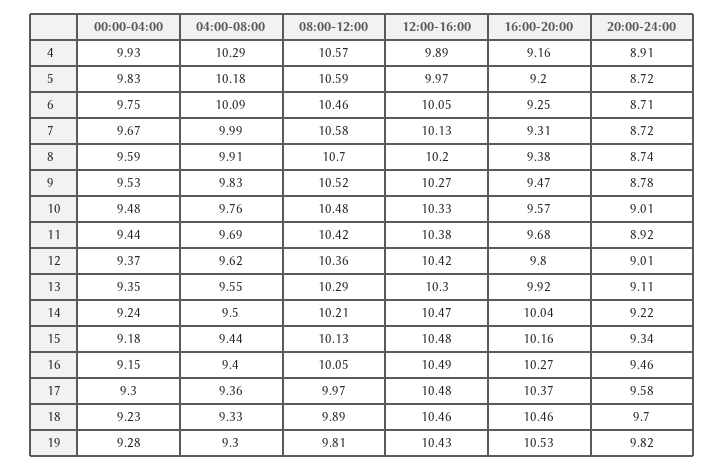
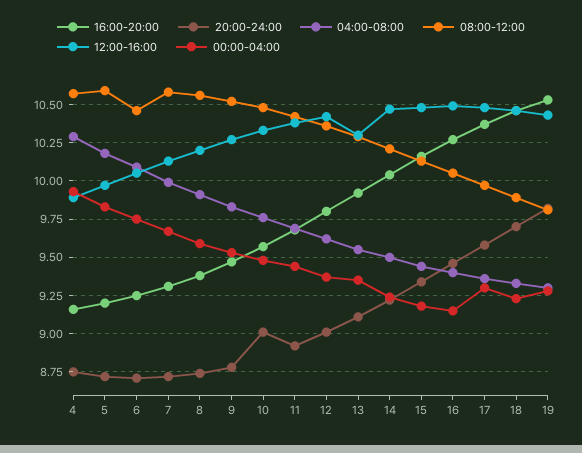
20:00-24:00, 4: 8.91 -> 8.75
08:00-12:00, 8: 10.7 -> 10.55

